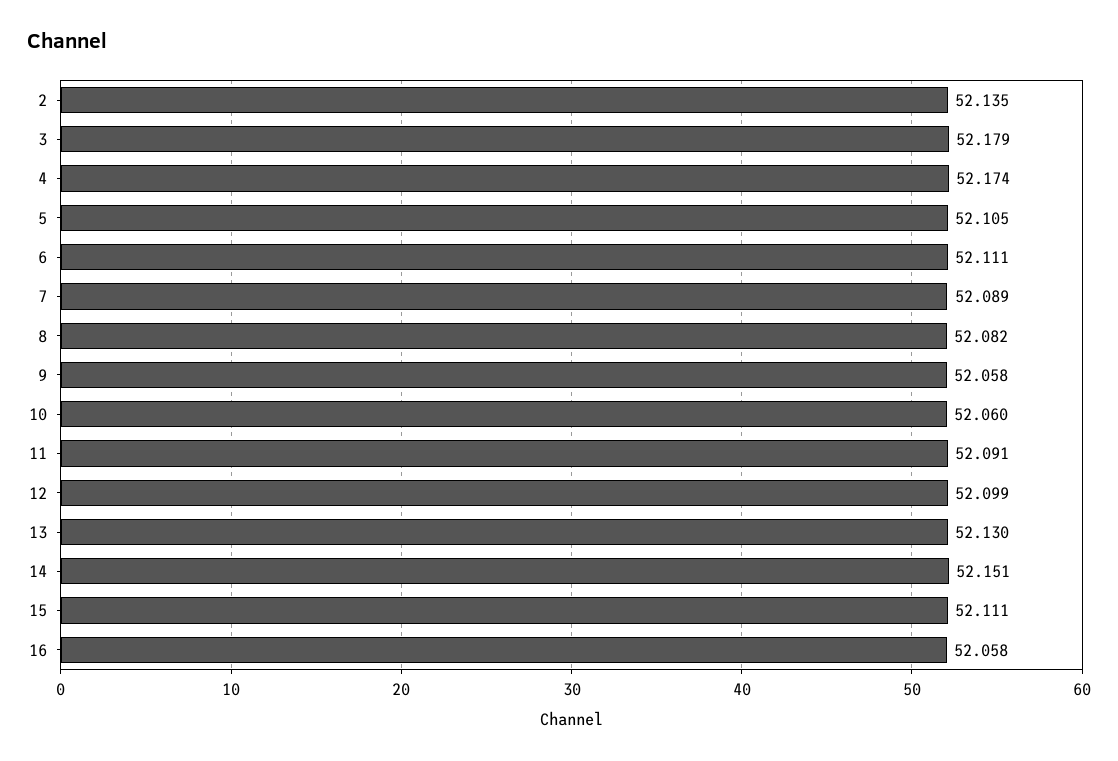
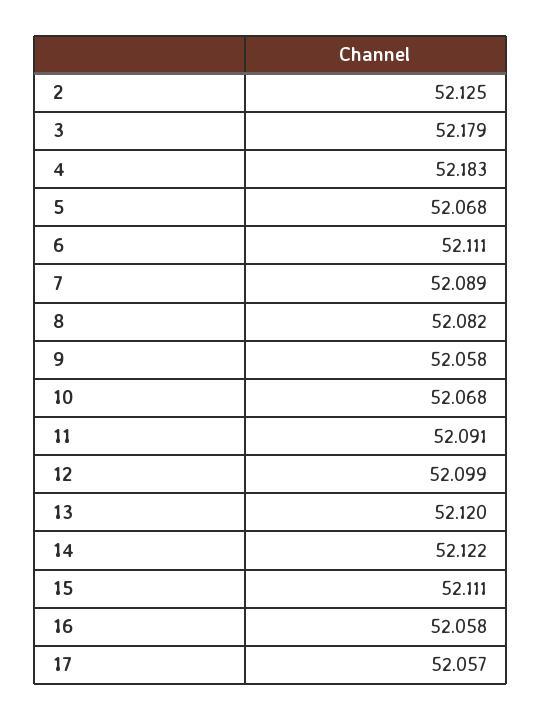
2: 52.135 -> 52.125
4: 52.174 -> 52.183
5: 52.105 -> 52.068
10: 52.06 -> 52.068
13: 52.13 -> 52.12
14: 52.151 -> 52.122
17: none -> 52.057

